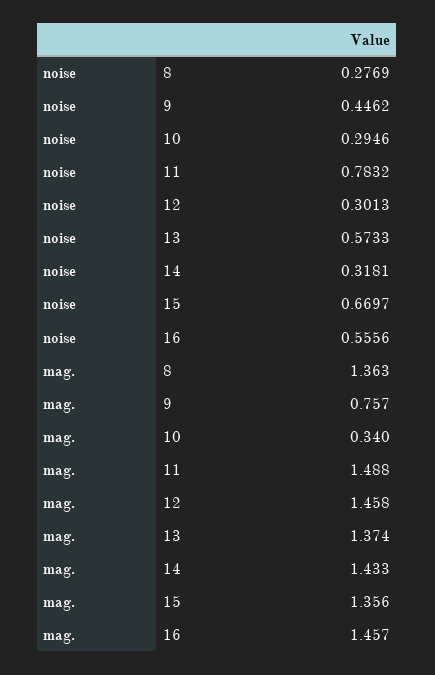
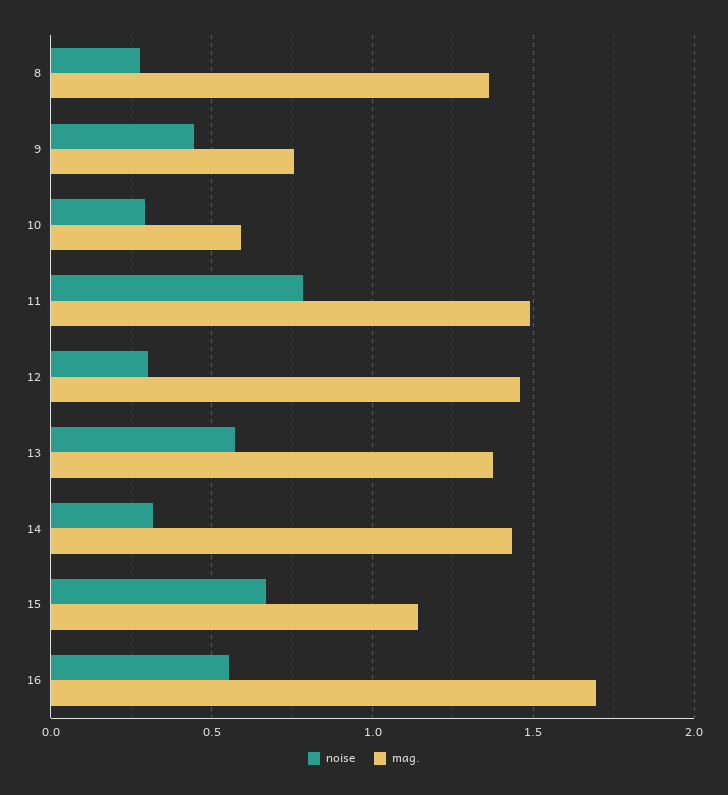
mag., 10: 0.34 -> 0.6
mag., 15: 1.356 -> 1.15
mag., 16: 1.457 -> 1.7

